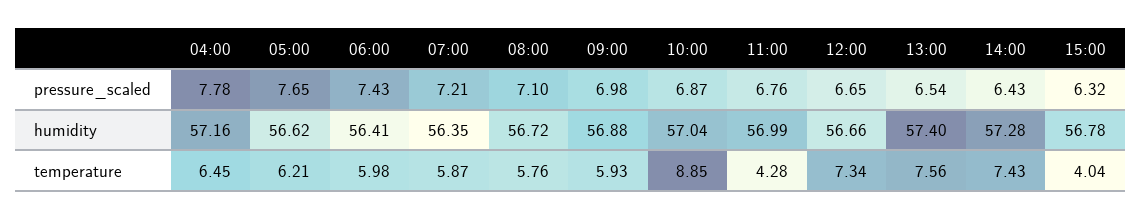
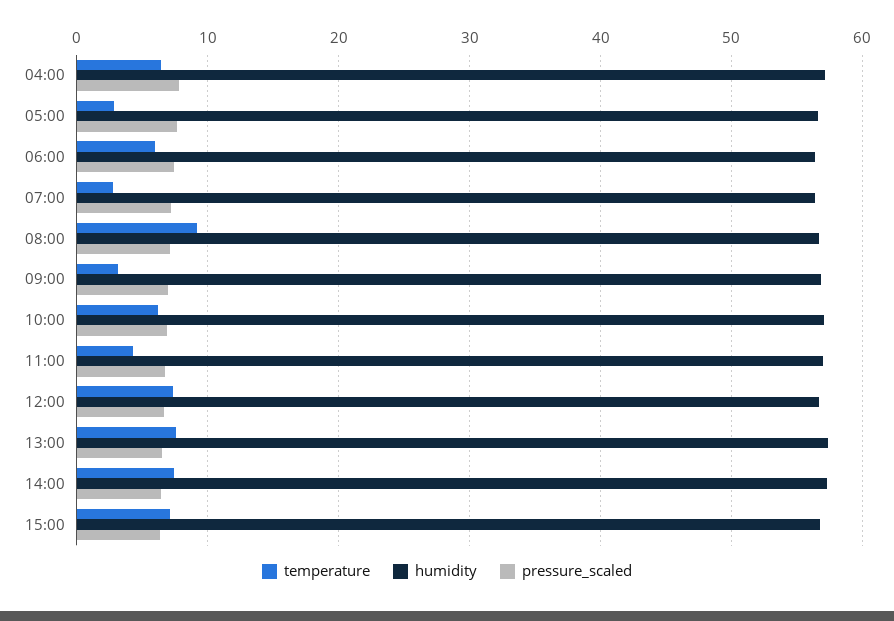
temperature, 05:00: 6.21 -> 3
temperature, 07:00: 5.87 -> 3
temperature, 08:00: 5.76 -> 9
temperature, 09:00: 5.93 -> 3
temperature, 10:00: 8.85 -> 6
temperature, 15:00: 4.04 -> 7

